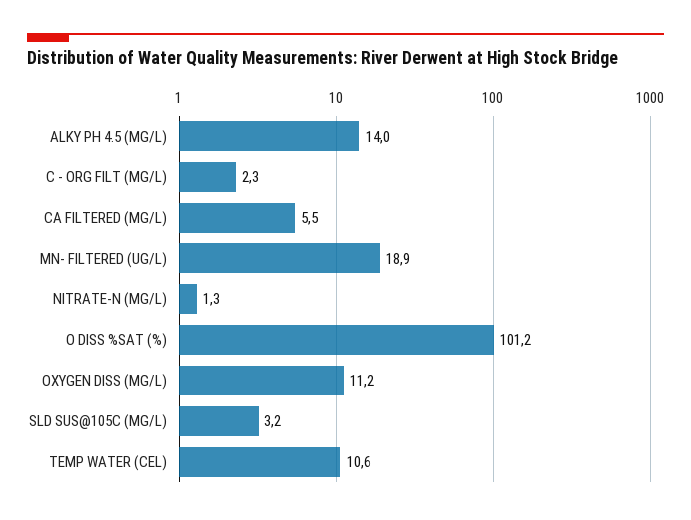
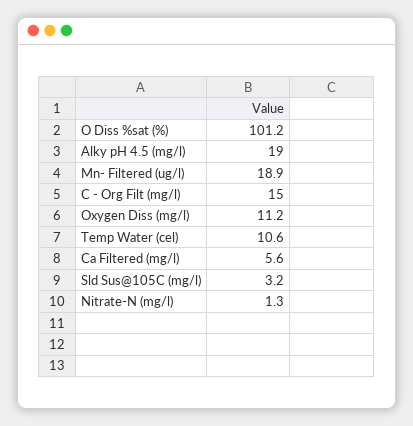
ALKY PH 4.5 (MG/L): 14 -> 19
C - ORG FILT (MG/L): 2.3 -> 15
CA FILTERED (MG/L): 5.5 -> 5.6

